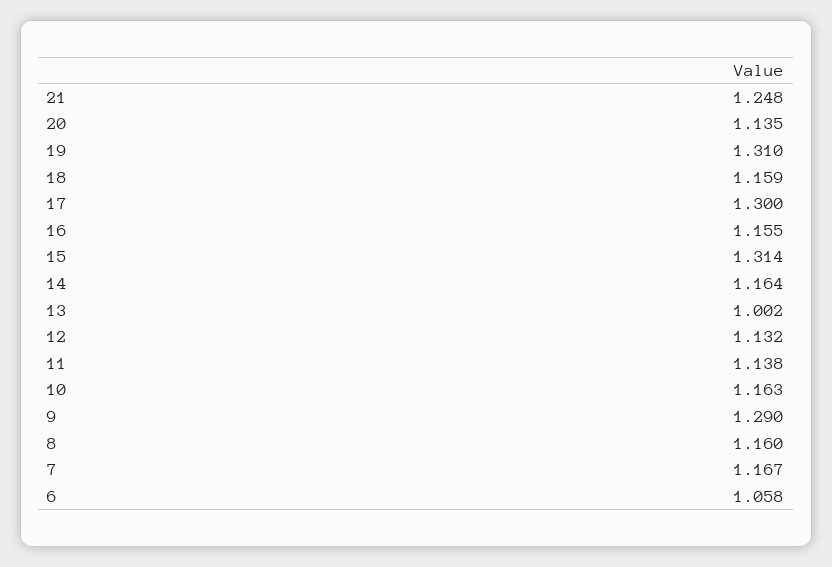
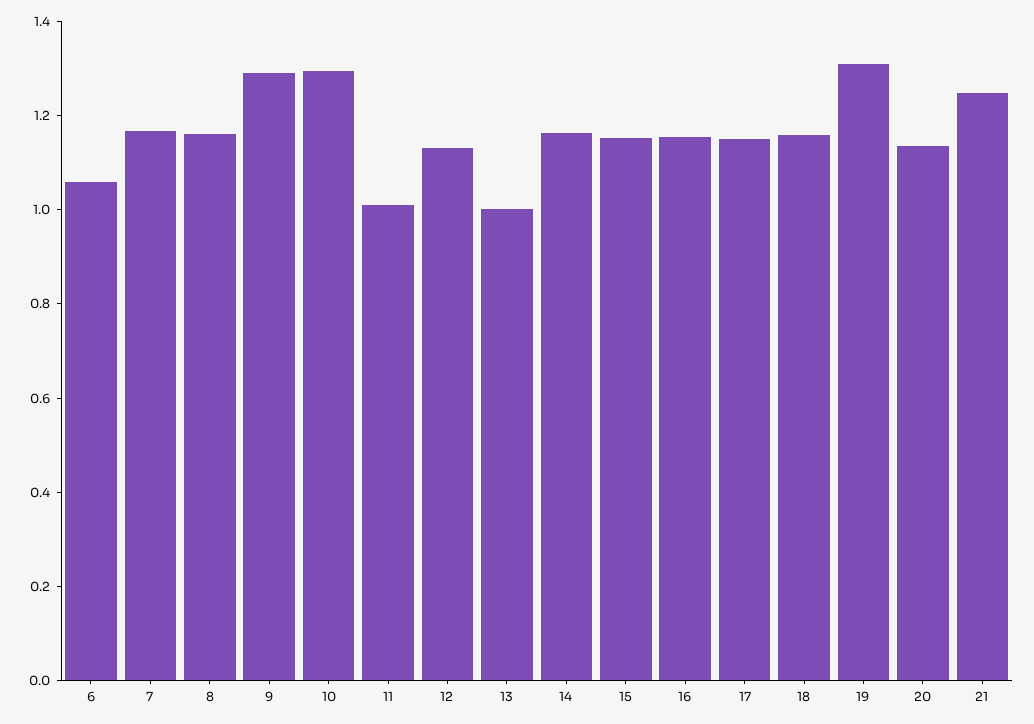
17: 1.3 -> 1.15
15: 1.314 -> 1.15
11: 1.138 -> 1
10: 1.163 -> 1.3

